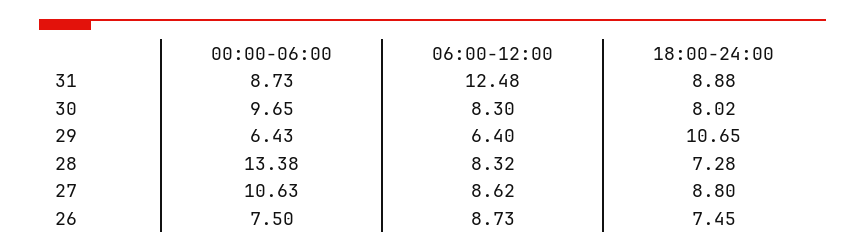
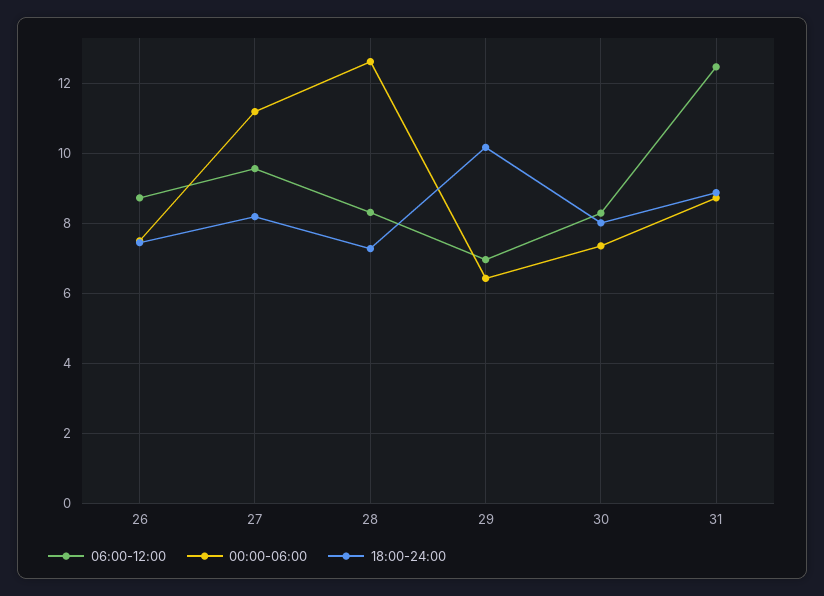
00:00-06:00, 30: 9.65 -> 7.4
06:00-12:00, 29: 6.4 -> 7
18:00-24:00, 29: 10.65 -> 10.2
00:00-06:00, 28: 13.38 -> 12.6
00:00-06:00, 27: 10.63 -> 11.2
06:00-12:00, 27: 8.62 -> 9.6
18:00-24:00, 27: 8.8 -> 8.2

